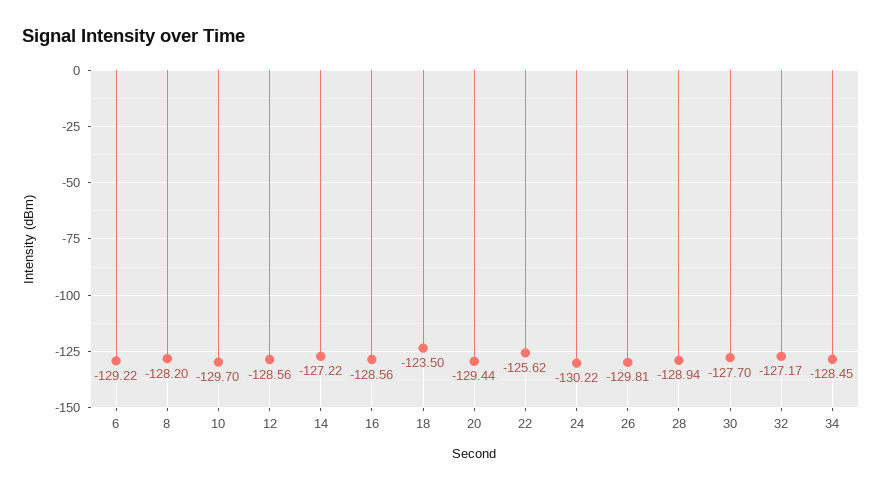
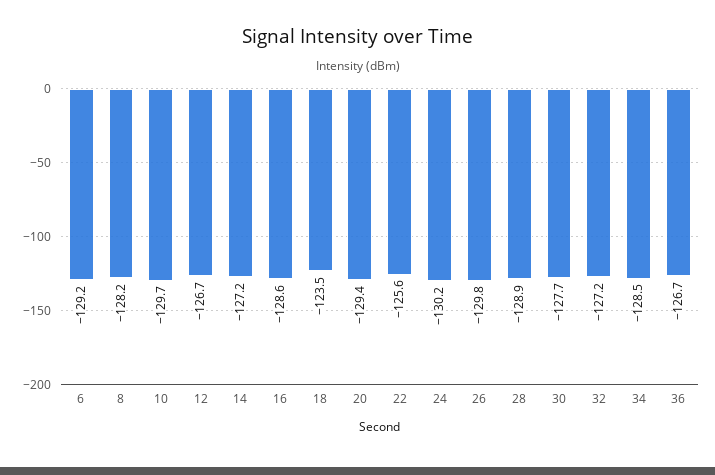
12: -128.56 -> -126.7
36: none -> -126.7

